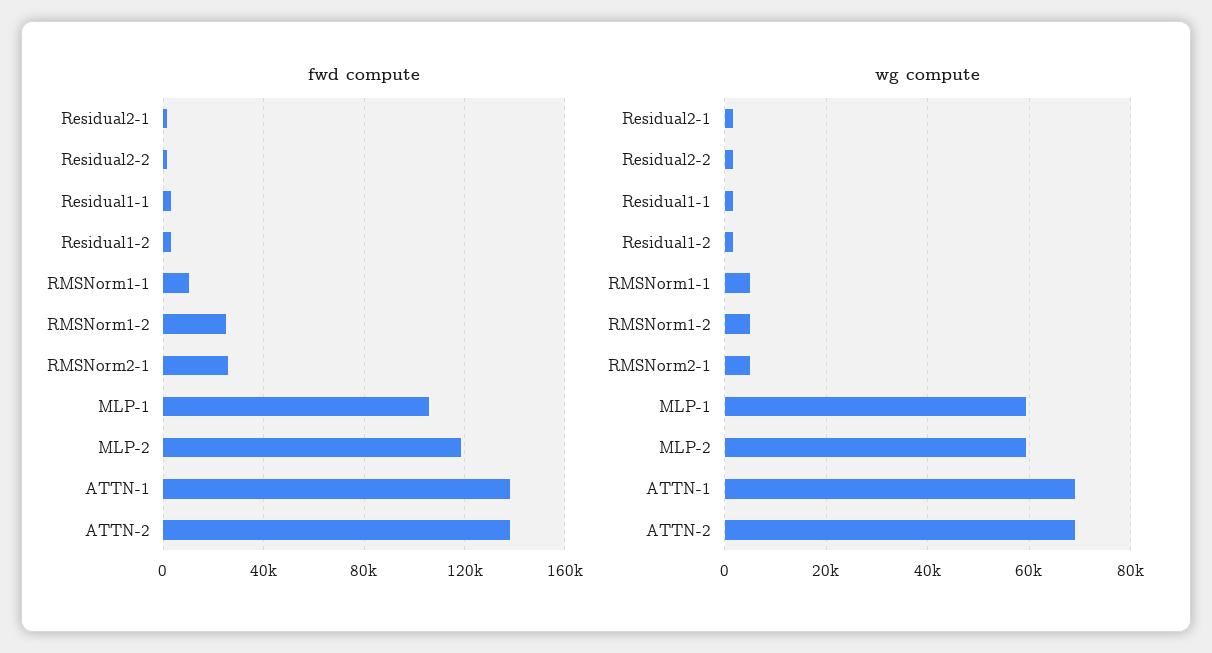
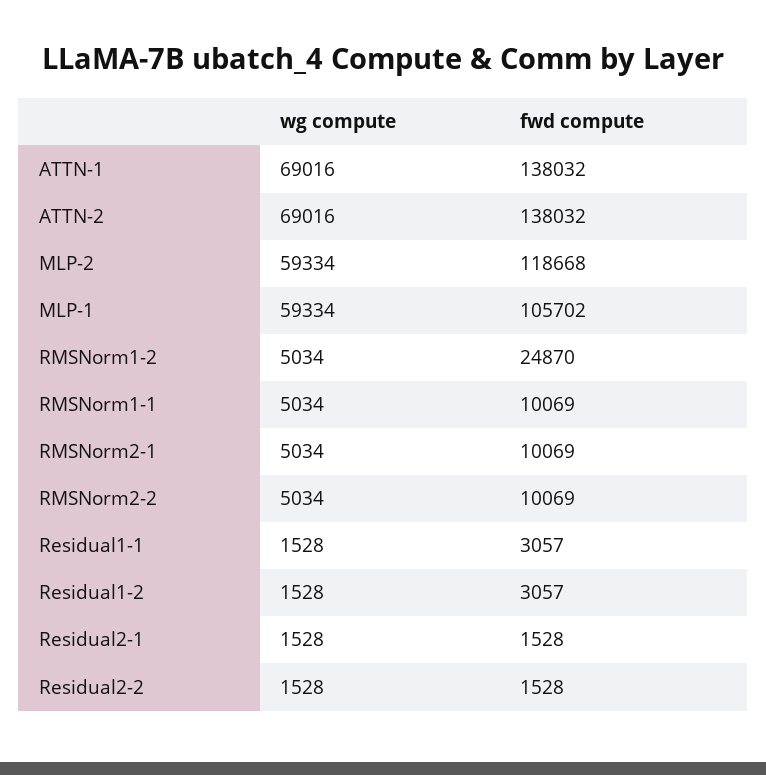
fwd compute, RMSNorm2-1: 25000 -> 10069
wg compute, RMSNorm2-2: none -> 5034
fwd compute, RMSNorm2-2: none -> 10069

